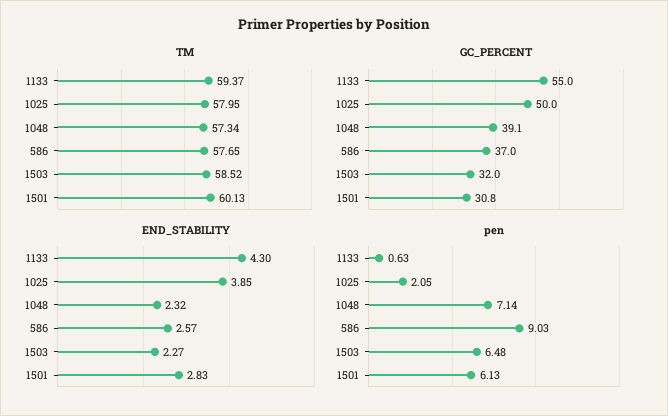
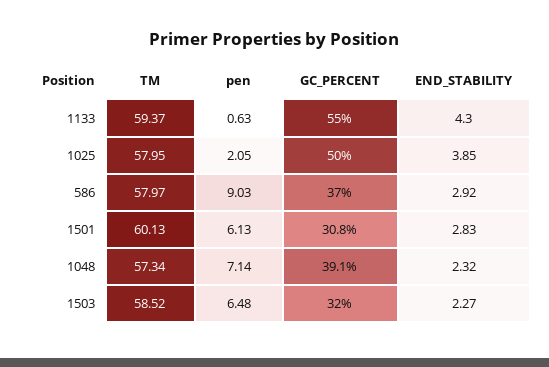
TM, 586: 57.65 -> 57.97
END_STABILITY, 586: 2.57 -> 2.92

